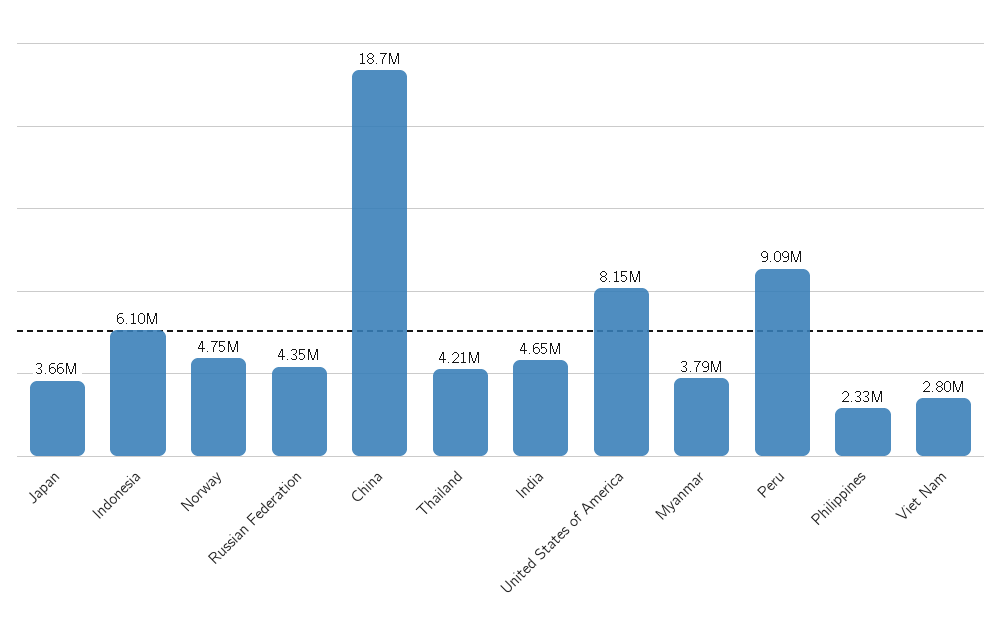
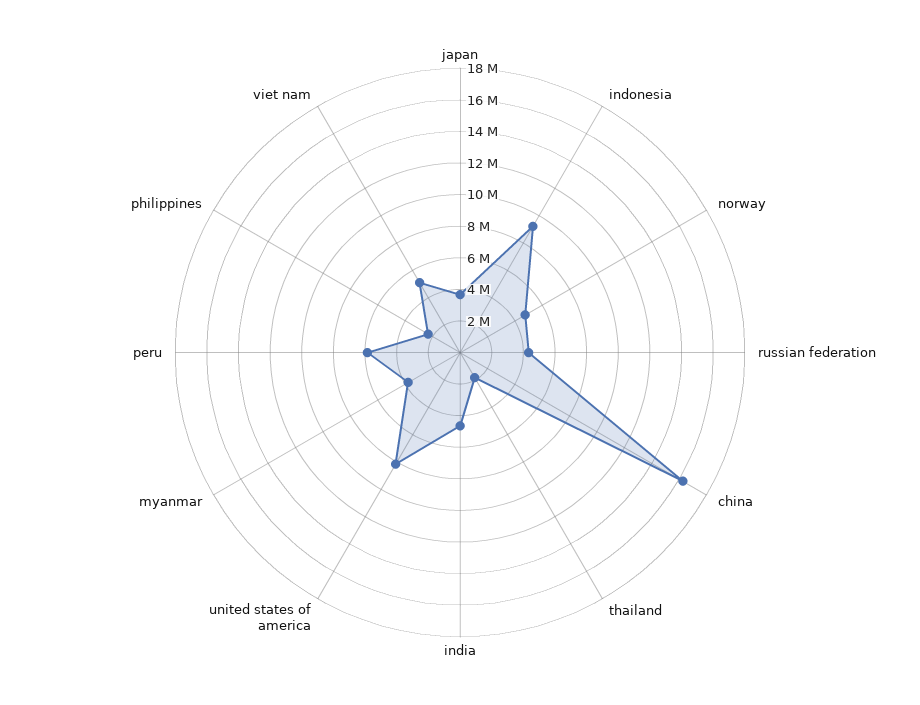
Indonesia: 6100000 -> 9000000
China: 18700000 -> 16000000
Thailand: 4210000 -> 2000000
Peru: 9090000 -> 6000000
Viet Nam: 2800000 -> 5000000

